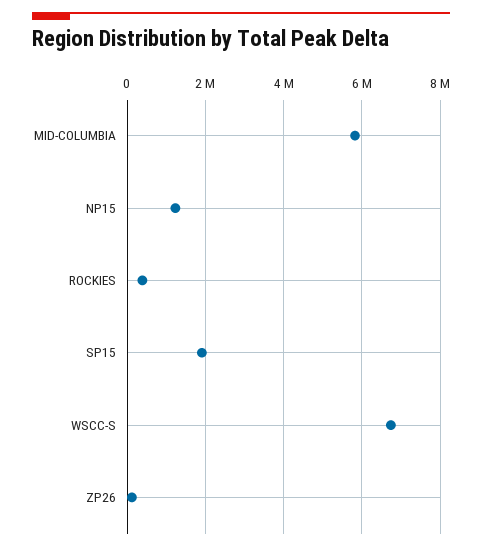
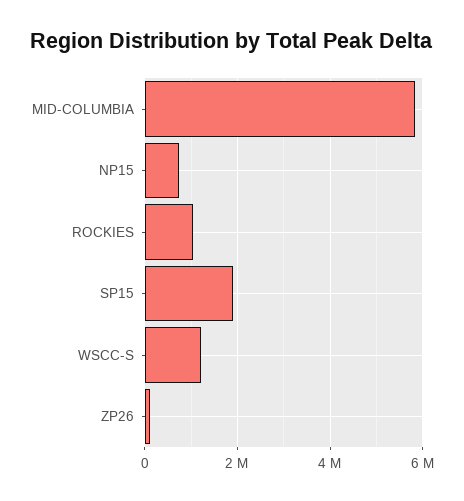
NP15: 1200000 -> 800000
ROCKIES: 400000 -> 1000000
WSCC-S: 6800000 -> 1200000

